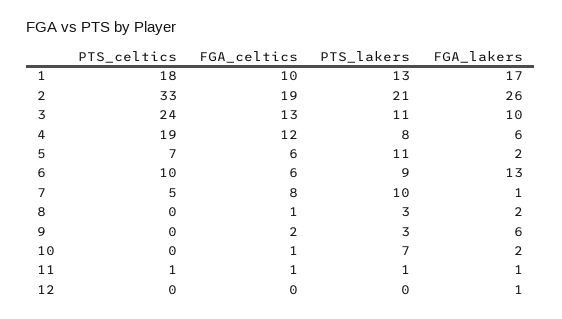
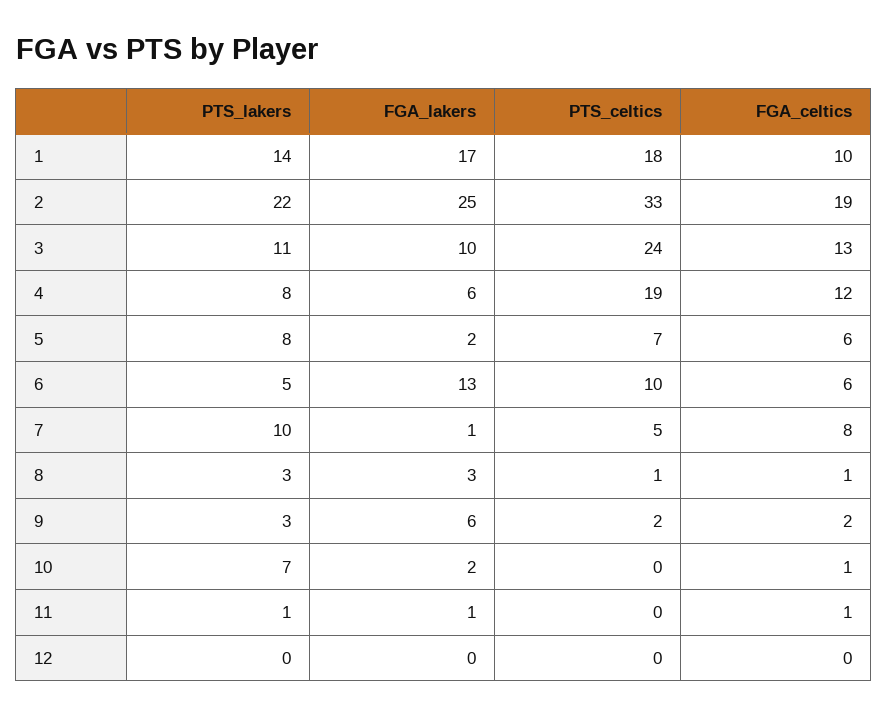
PTS_lakers, 1: 13 -> 14
PTS_lakers, 2: 21 -> 22
FGA_lakers, 2: 26 -> 25
PTS_lakers, 5: 11 -> 8
PTS_lakers, 6: 9 -> 5
PTS_celtics, 8: 0 -> 1
FGA_lakers, 8: 2 -> 3
PTS_celtics, 9: 0 -> 2
PTS_celtics, 11: 1 -> 0
FGA_lakers, 12: 1 -> 0

